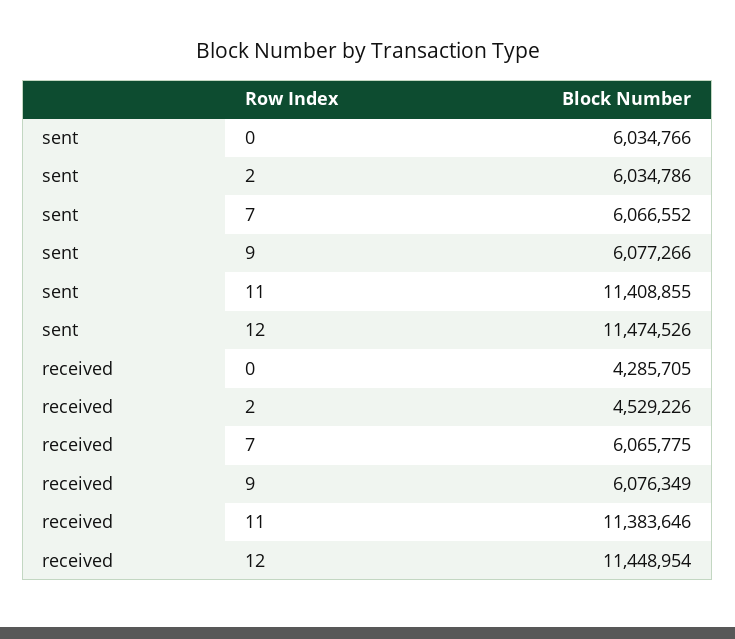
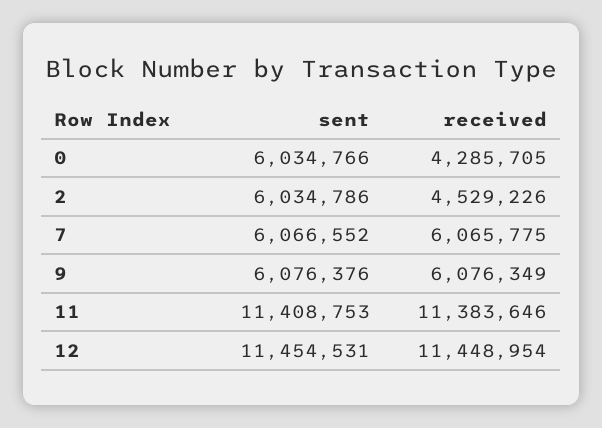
sent, 9: 6077266 -> 6076376
sent, 11: 11408855 -> 11408753
sent, 12: 11474526 -> 11454531

